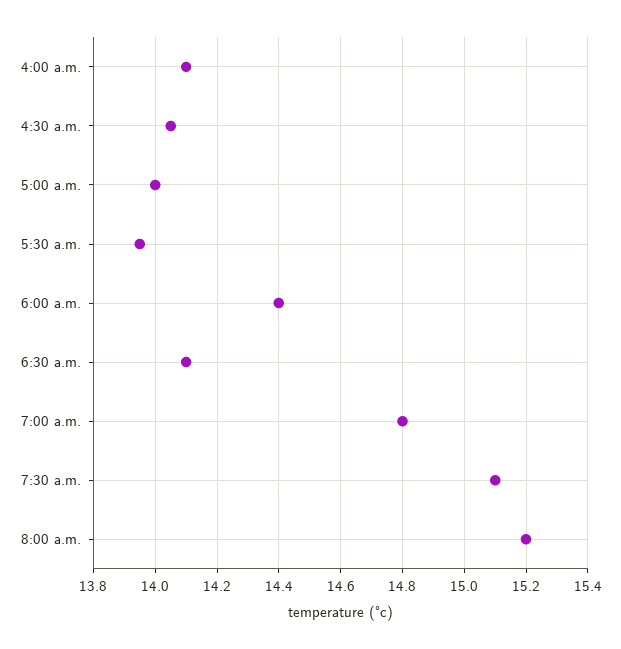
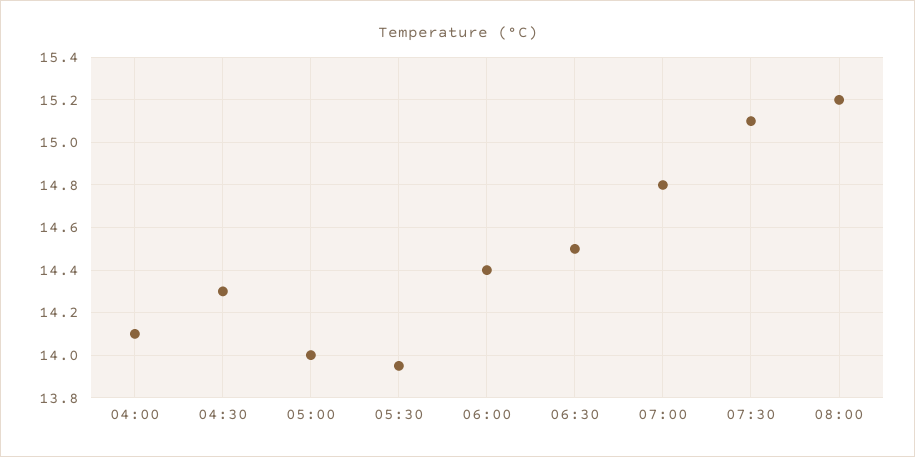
4:30 a.m.: 14.05 -> 14.3
6:30 a.m.: 14.1 -> 14.5

